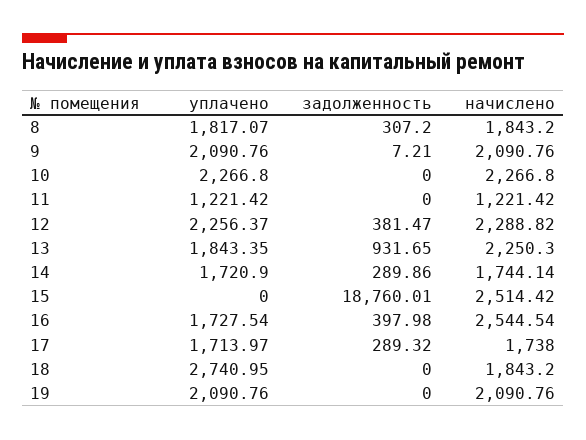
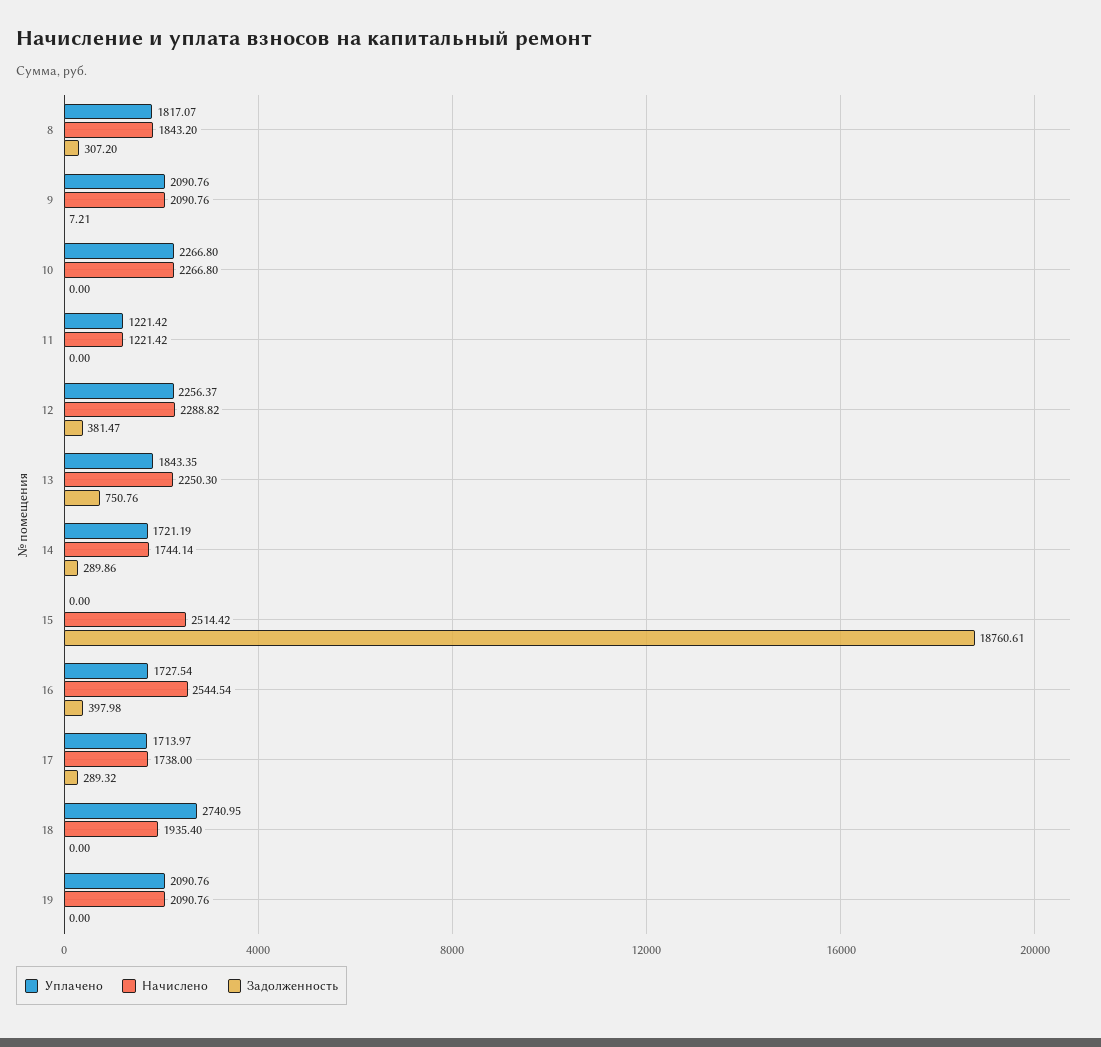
задолженность, 13: 931.65 -> 750.76
уплачено, 14: 1720.9 -> 1721.19
задолженность, 15: 18760.01 -> 18760.61
начислено, 18: 1843.2 -> 1935.4

